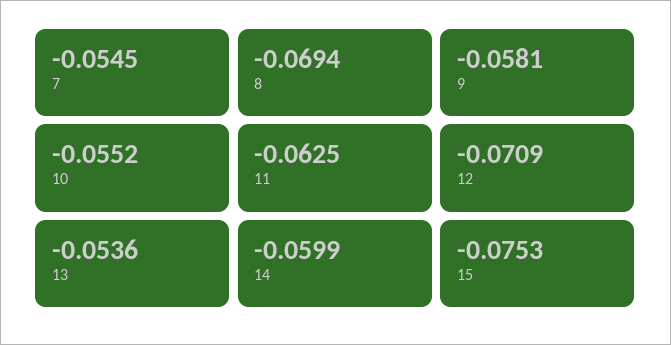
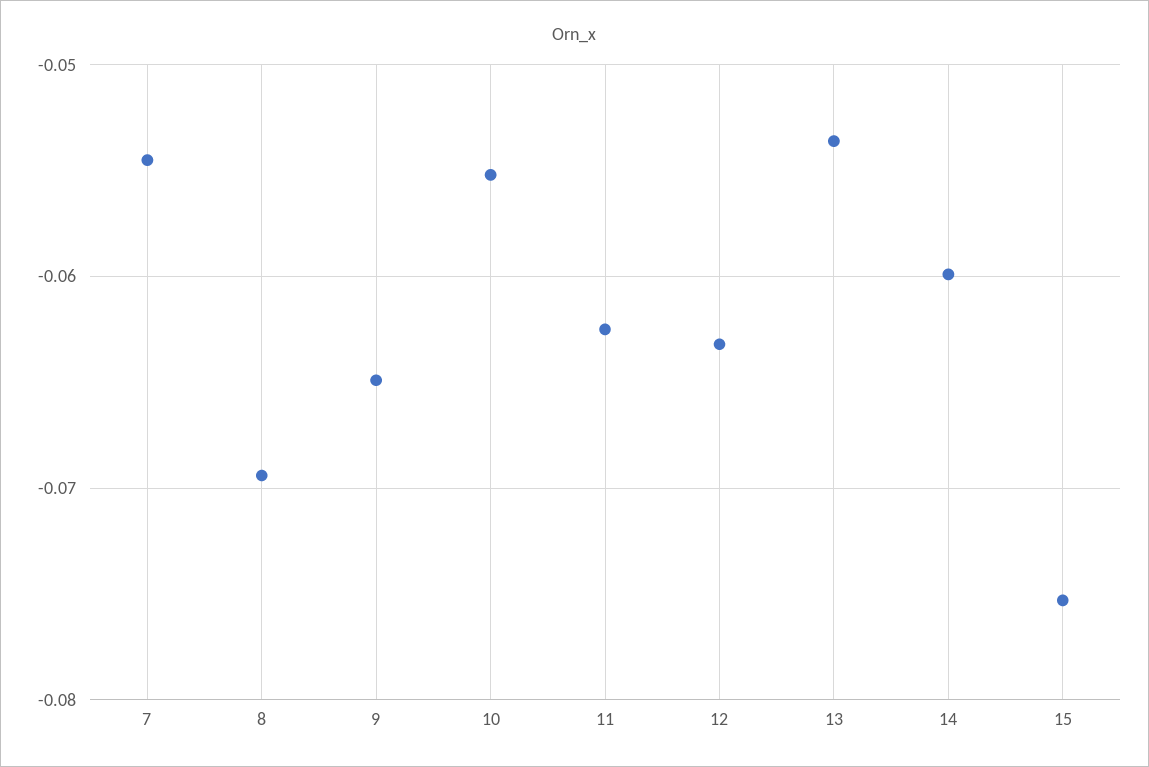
9: -0.0581 -> -0.065
12: -0.0709 -> -0.063

